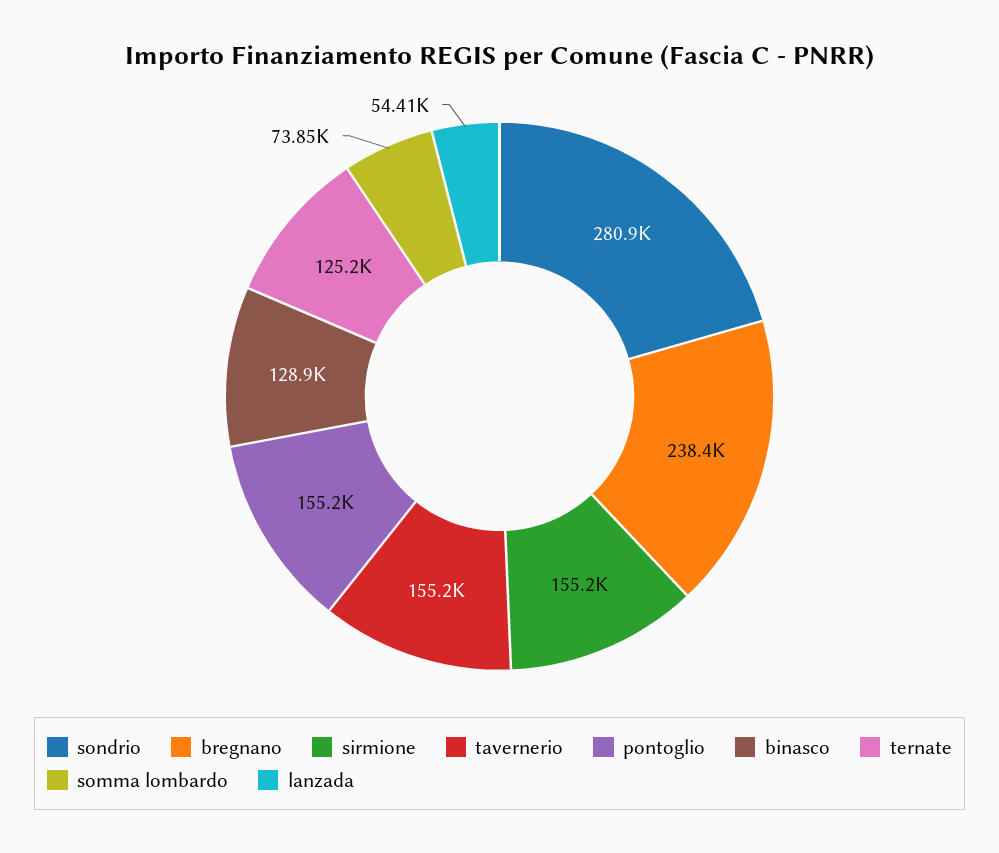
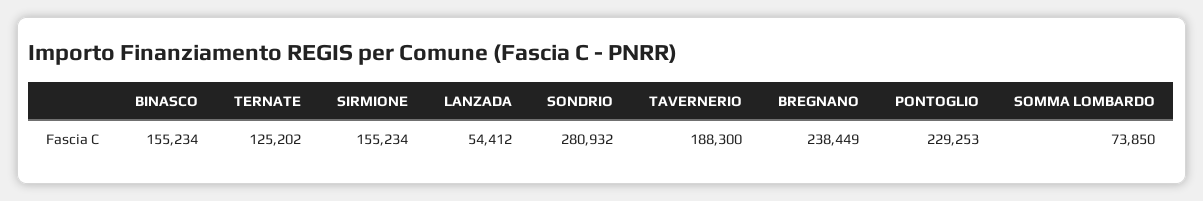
tavernerio: 155200 -> 188300
pontoglio: 155200 -> 229253
binasco: 128900 -> 155234

